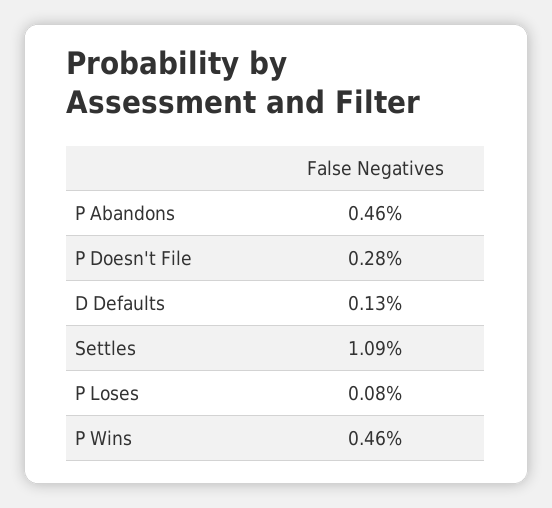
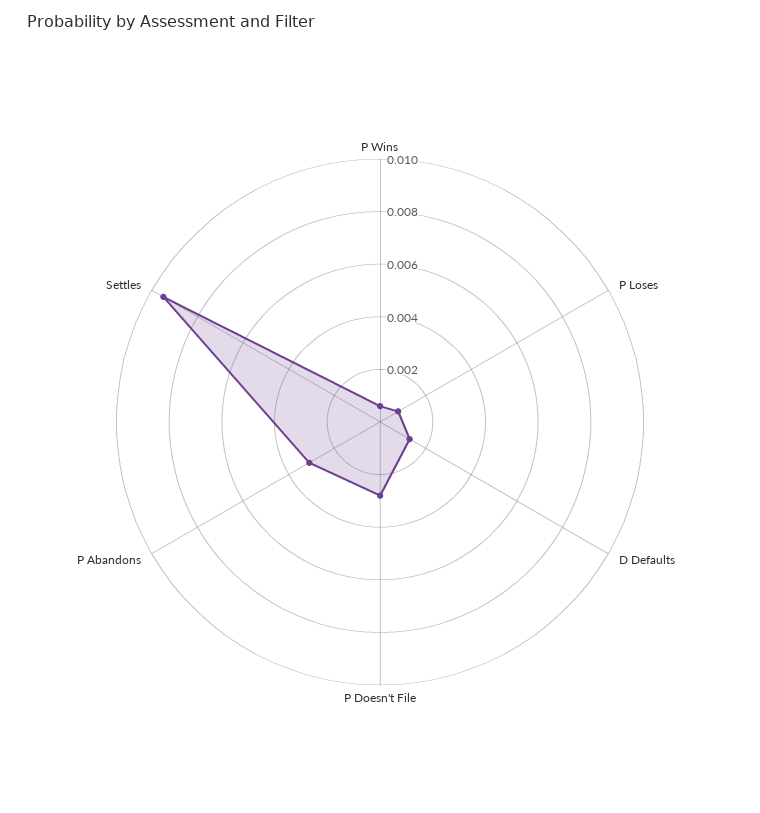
P Abandons: 0.0046 -> 0.003
Settles: 0.0109 -> 0.0095
P Wins: 0.0046 -> 0.0005

